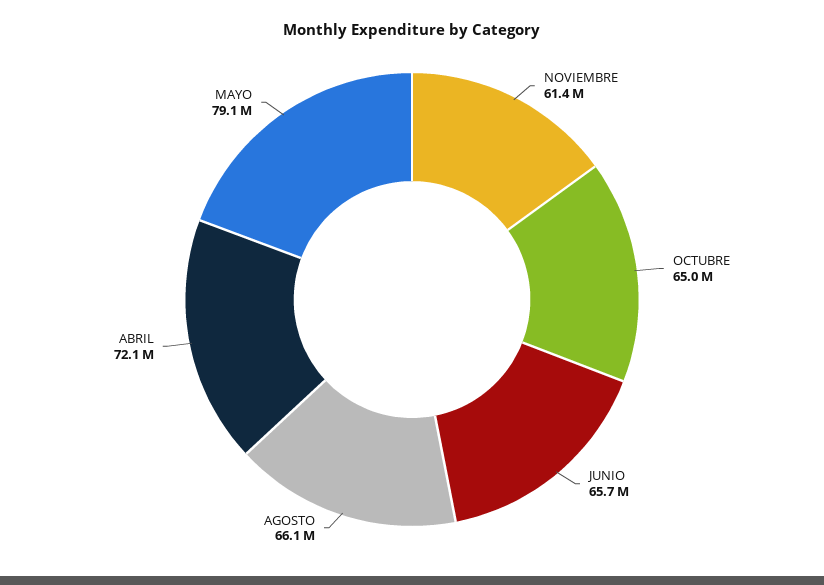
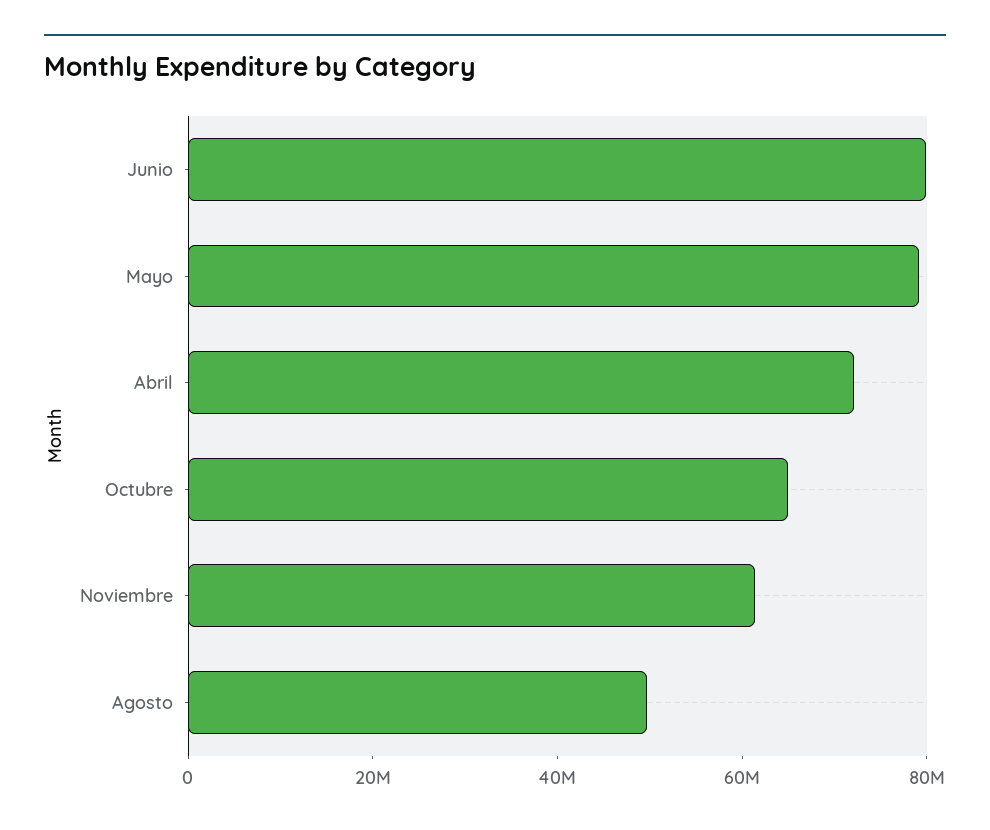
JUNIO: 65700000 -> 80000000
AGOSTO: 66100000 -> 50000000

